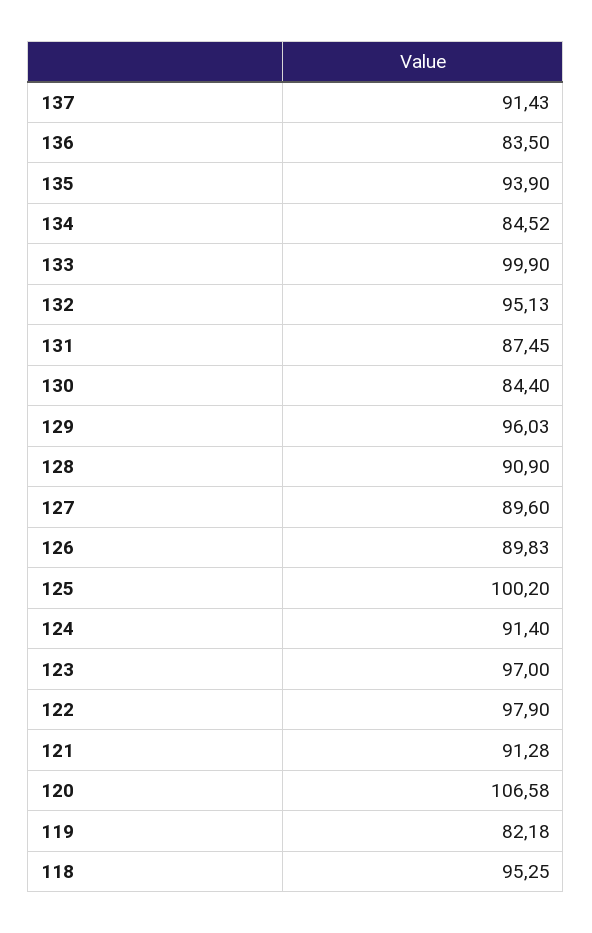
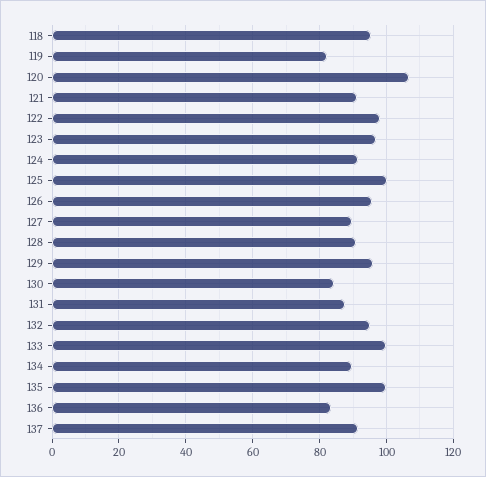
135: 93.9 -> 100
134: 84.52 -> 90
126: 89.83 -> 96

